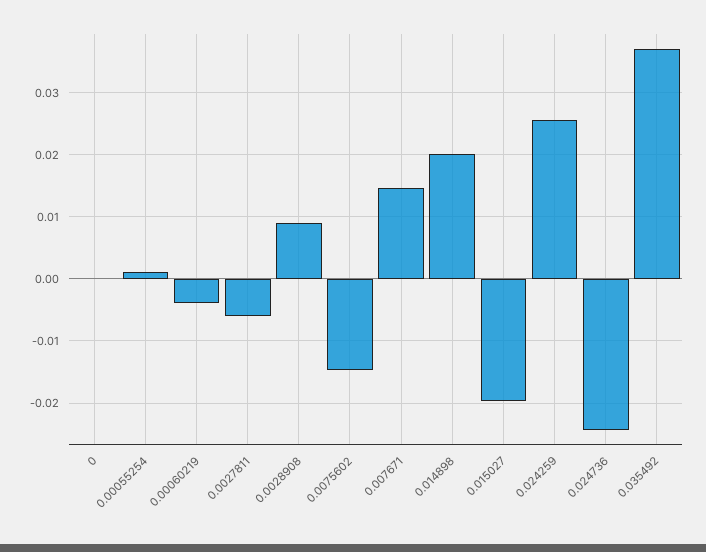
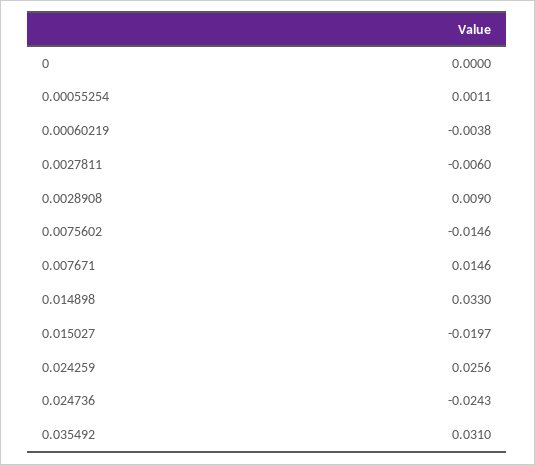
0.014898: 0.02 -> 0.033
0.035492: 0.037 -> 0.031

